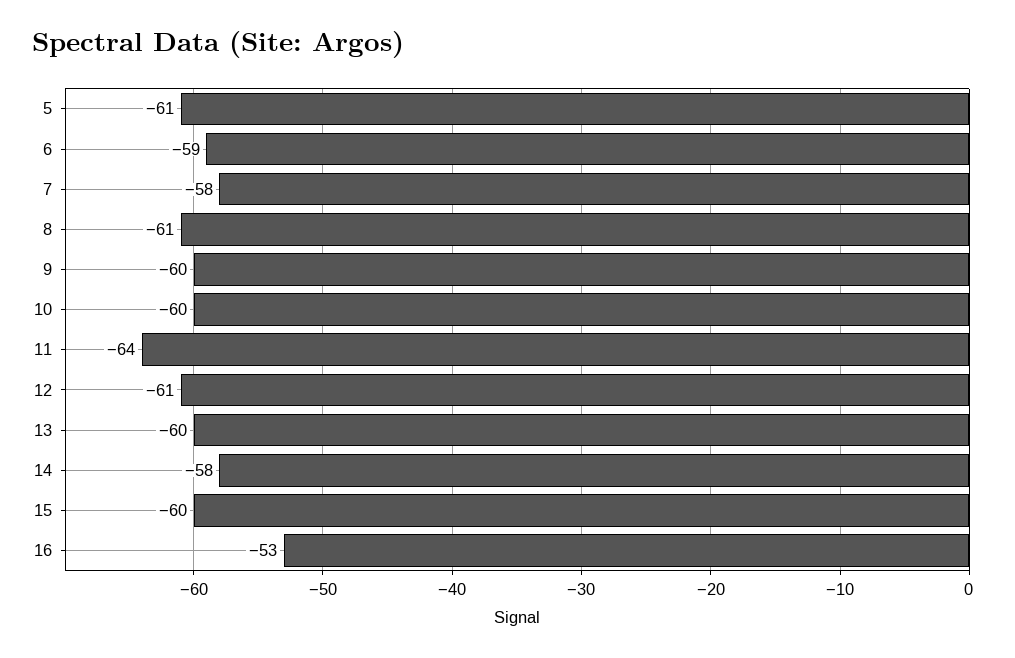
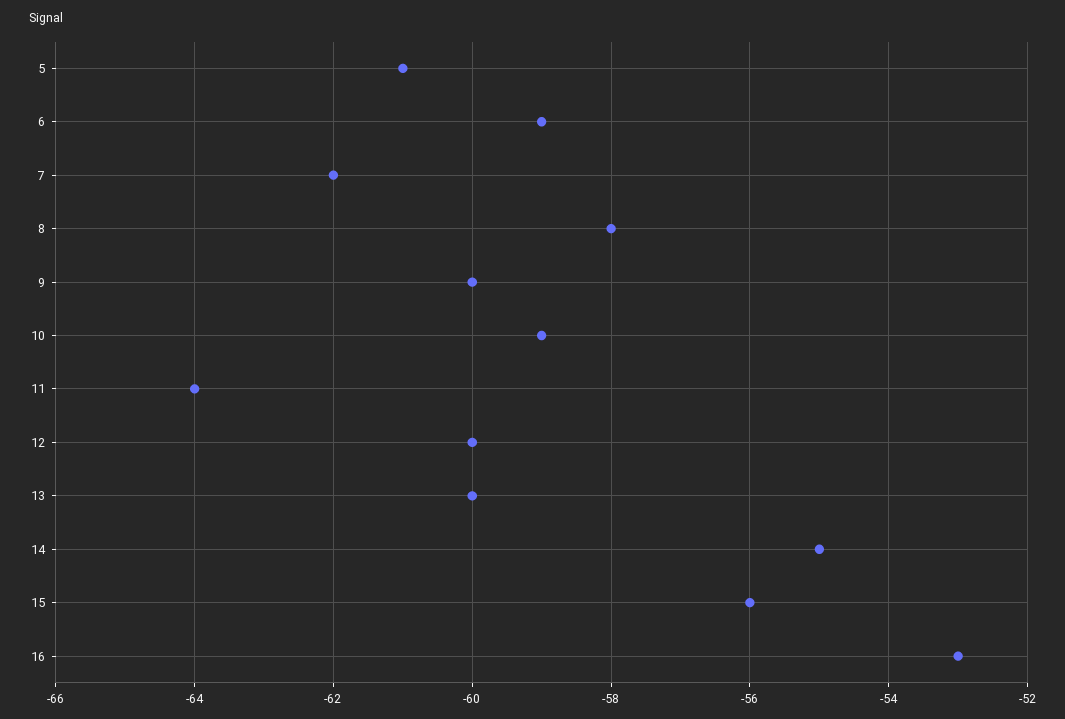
7: -58 -> -62
8: -61 -> -58
10: -60 -> -59
12: -61 -> -60
14: -58 -> -55
15: -60 -> -56

